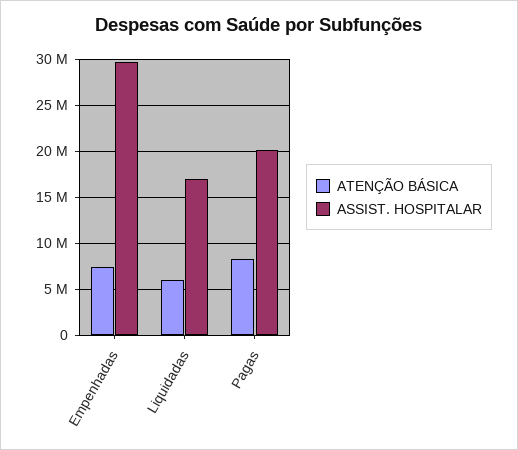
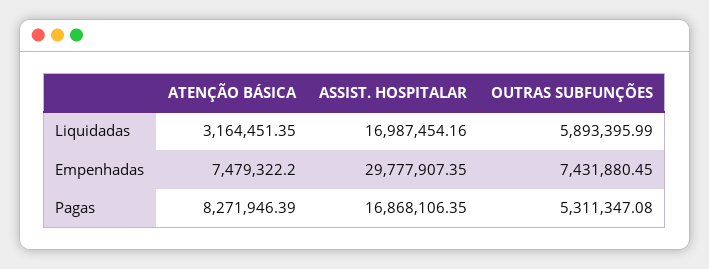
ATENÇÃO BÁSICA, Liquidadas: 6000000 -> 3164451.35
ASSIST. HOSPITALAR, Pagas: 20000000 -> 16868106.35
OUTRAS SUBFUNÇÕES, Liquidadas: none -> 5893395.99
OUTRAS SUBFUNÇÕES, Empenhadas: none -> 7431880.45
OUTRAS SUBFUNÇÕES, Pagas: none -> 5311347.08

